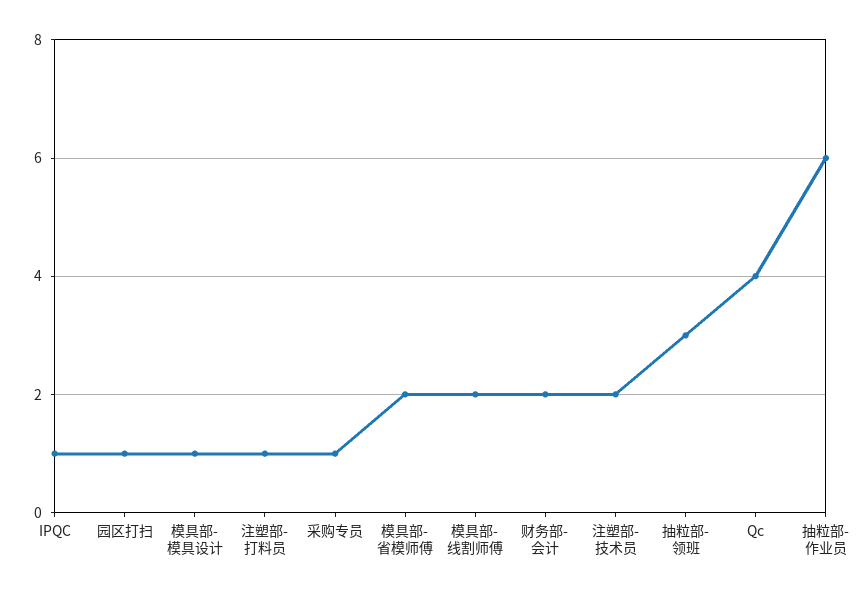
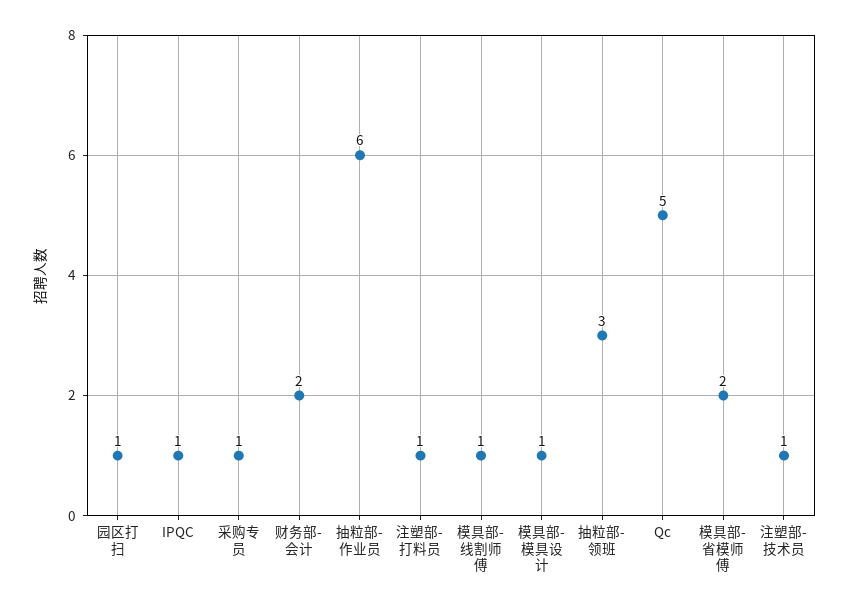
模具部-线割师傅: 2 -> 1
注塑部-技术员: 2 -> 1
Qc: 4 -> 5

